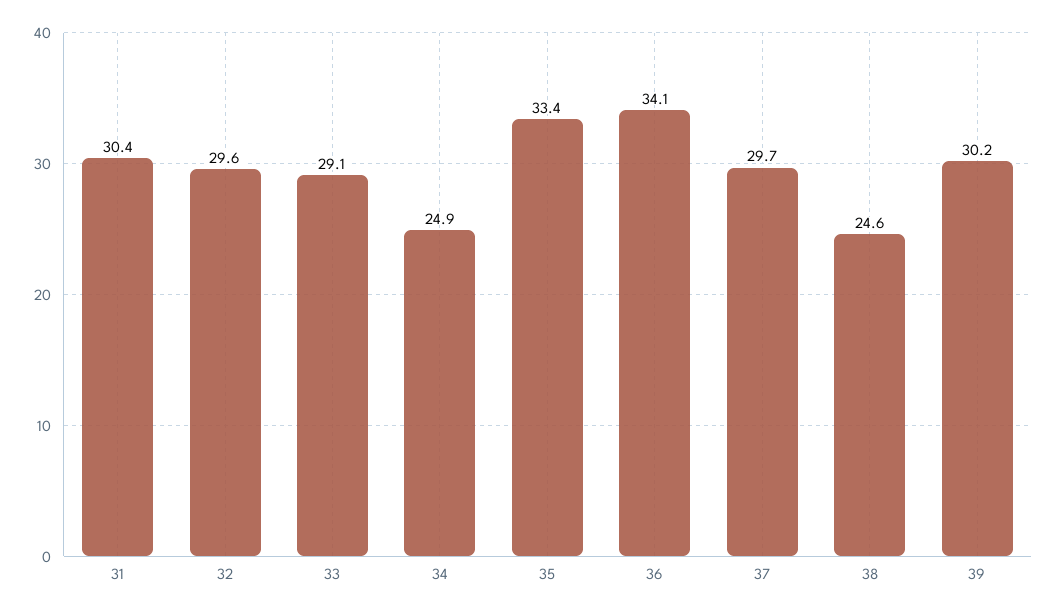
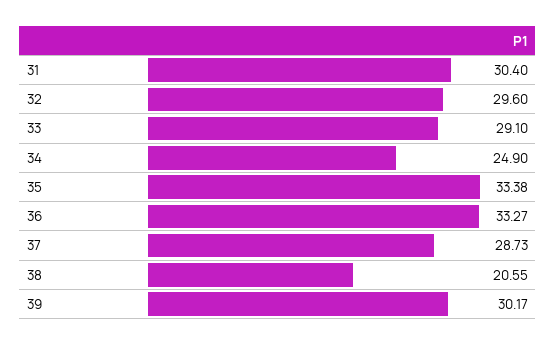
36: 34.1 -> 33.27
37: 29.7 -> 28.73
38: 24.6 -> 20.55

